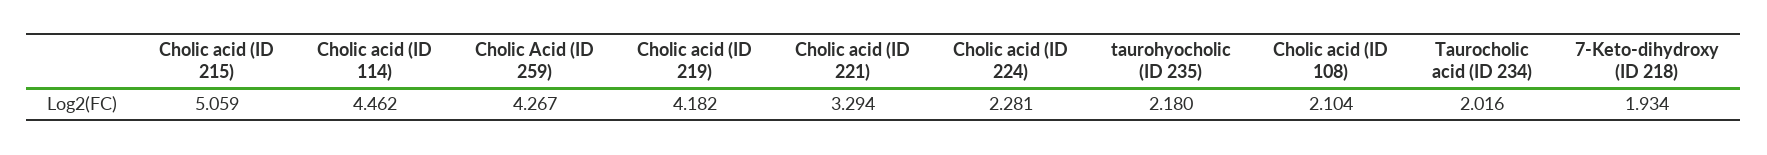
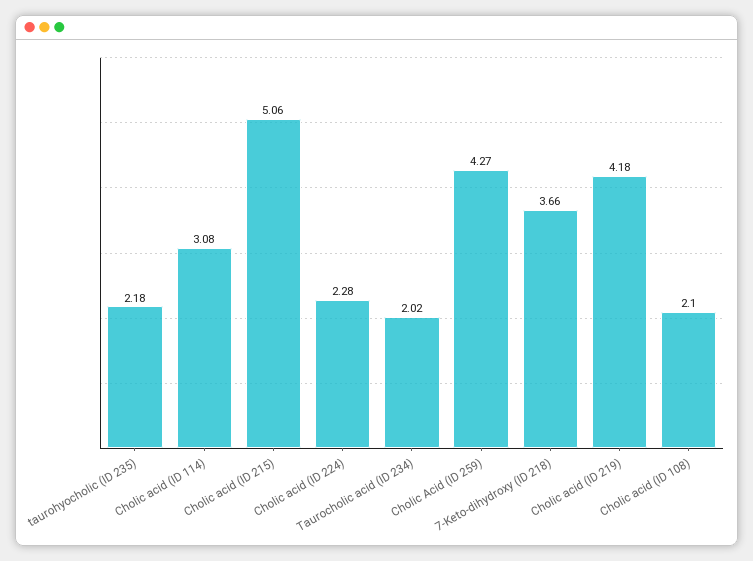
Cholic acid (ID 114): 4.462 -> 3.08
Cholic acid (ID 221): 3.294 -> none
7-Keto-dihydroxy (ID 218): 1.934 -> 3.66

